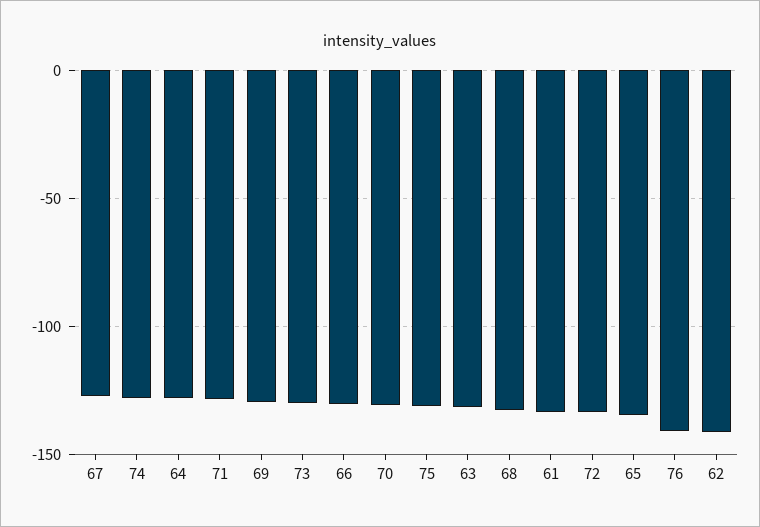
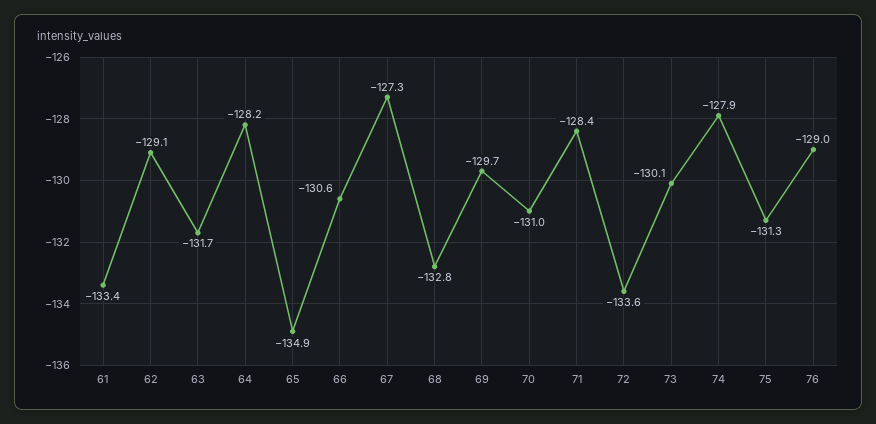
76: -140 -> -129
62: -140 -> -129.1

